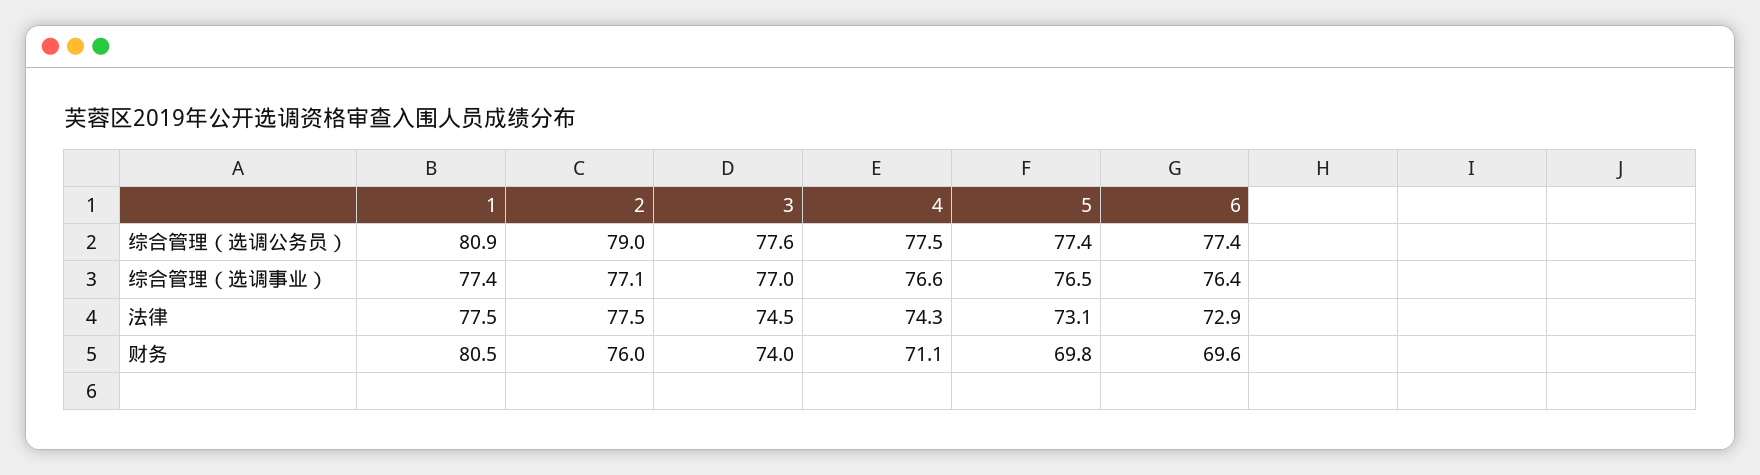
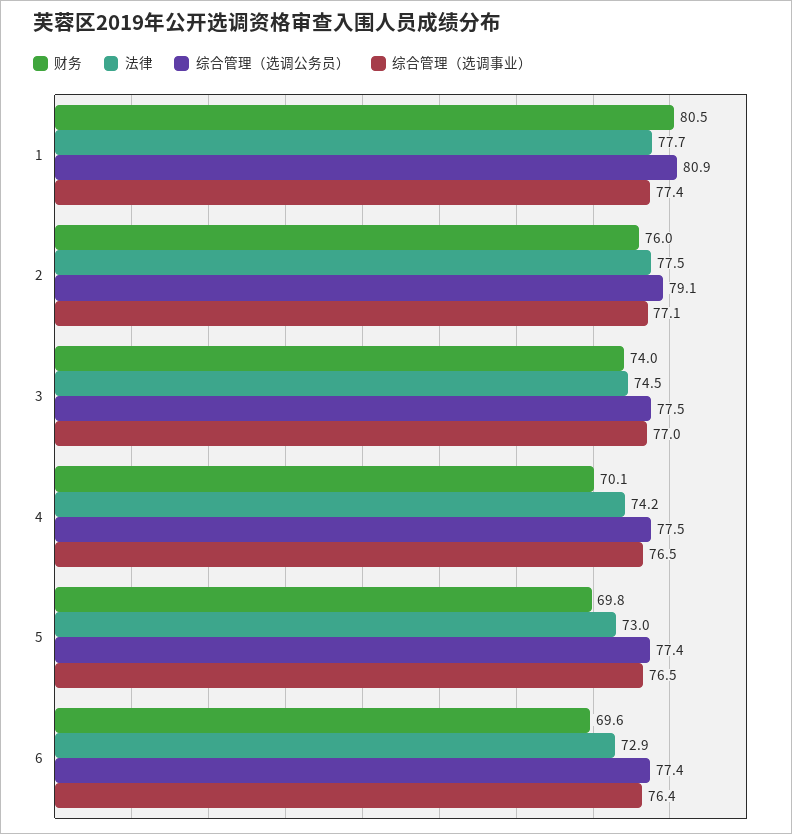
综合管理（选调公务员）, 2: 79 -> 79.1
综合管理（选调公务员）, 3: 77.6 -> 77.5
综合管理（选调事业）, 4: 76.6 -> 76.5
法律, 1: 77.5 -> 77.7
法律, 4: 74.3 -> 74.2
法律, 5: 73.1 -> 73
财务, 4: 71.1 -> 70.1

